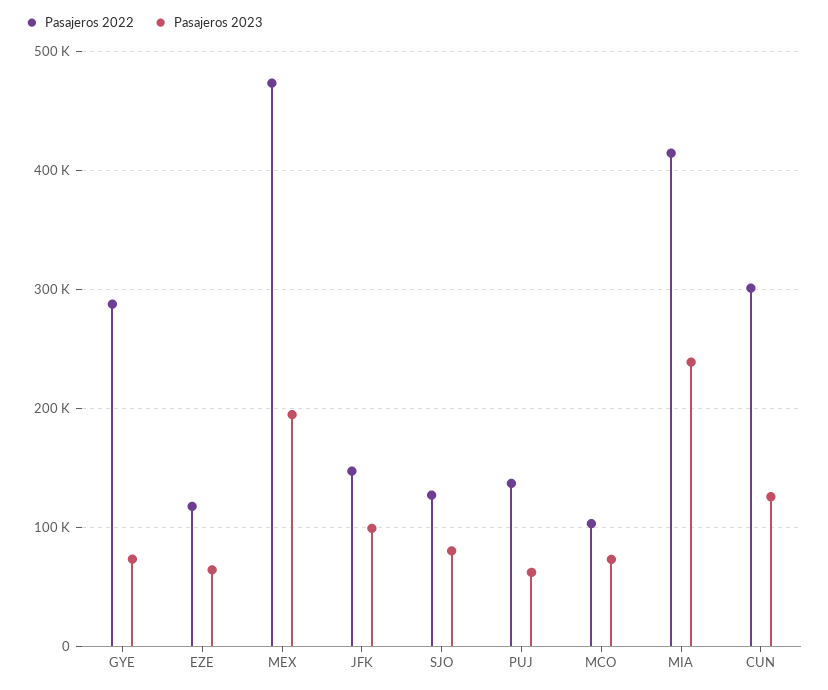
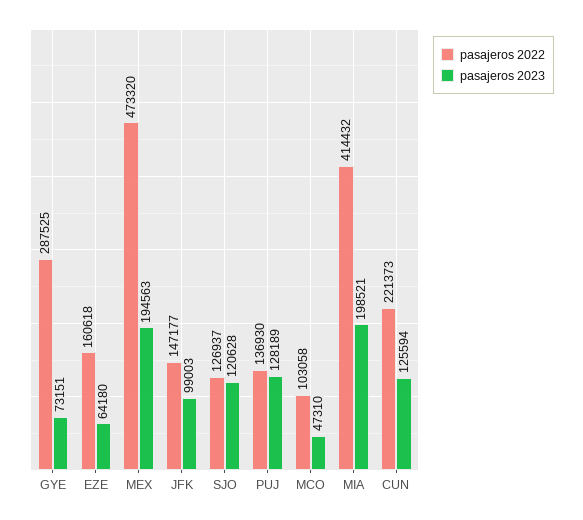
Pasajeros 2022, EZE: 120000 -> 160618
Pasajeros 2023, SJO: 80000 -> 120628
Pasajeros 2023, PUJ: 60000 -> 128189
Pasajeros 2023, MCO: 70000 -> 47310
Pasajeros 2023, MIA: 240000 -> 198521
Pasajeros 2022, CUN: 300000 -> 221373

